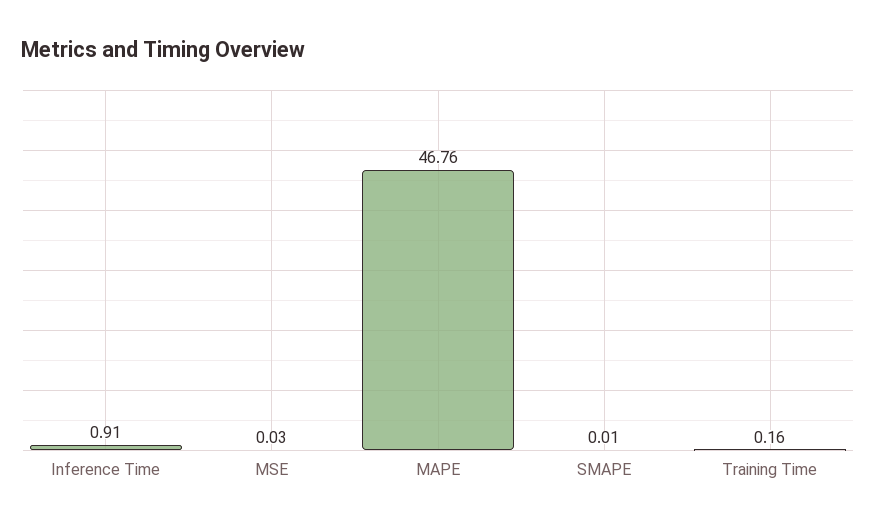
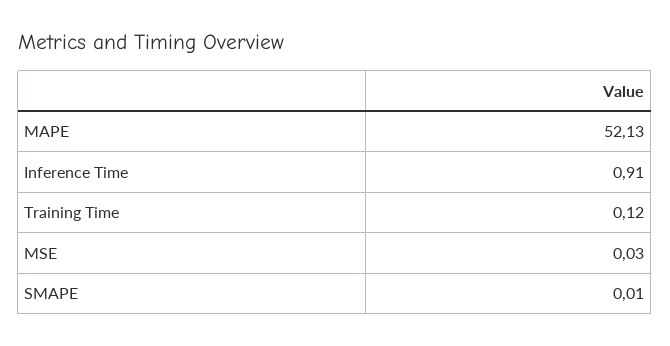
MAPE: 46.76 -> 52.13
Training Time: 0.16 -> 0.12

